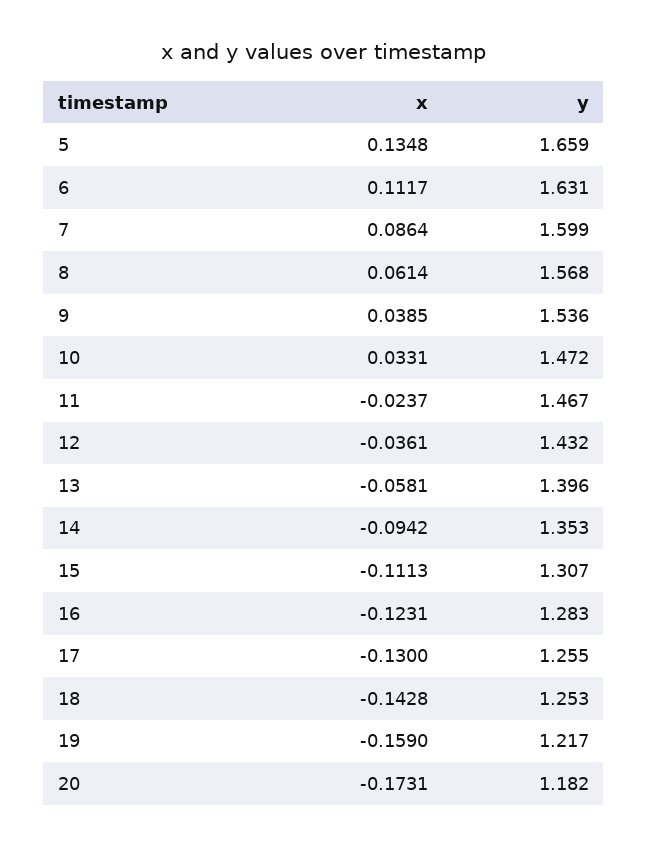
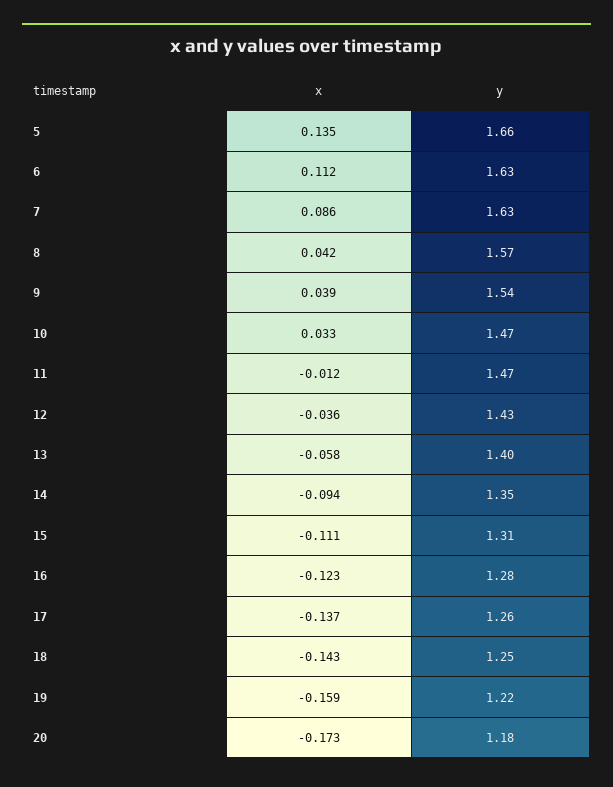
y, 7: 1.599 -> 1.63
x, 8: 0.0614 -> 0.042
x, 11: -0.0237 -> -0.012
x, 17: -0.13 -> -0.137

